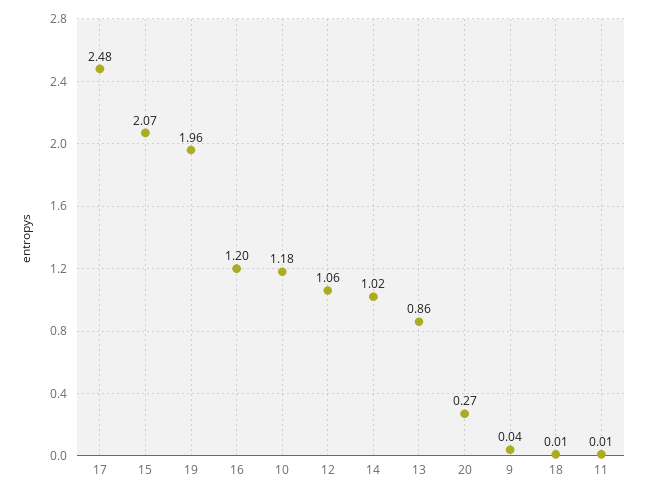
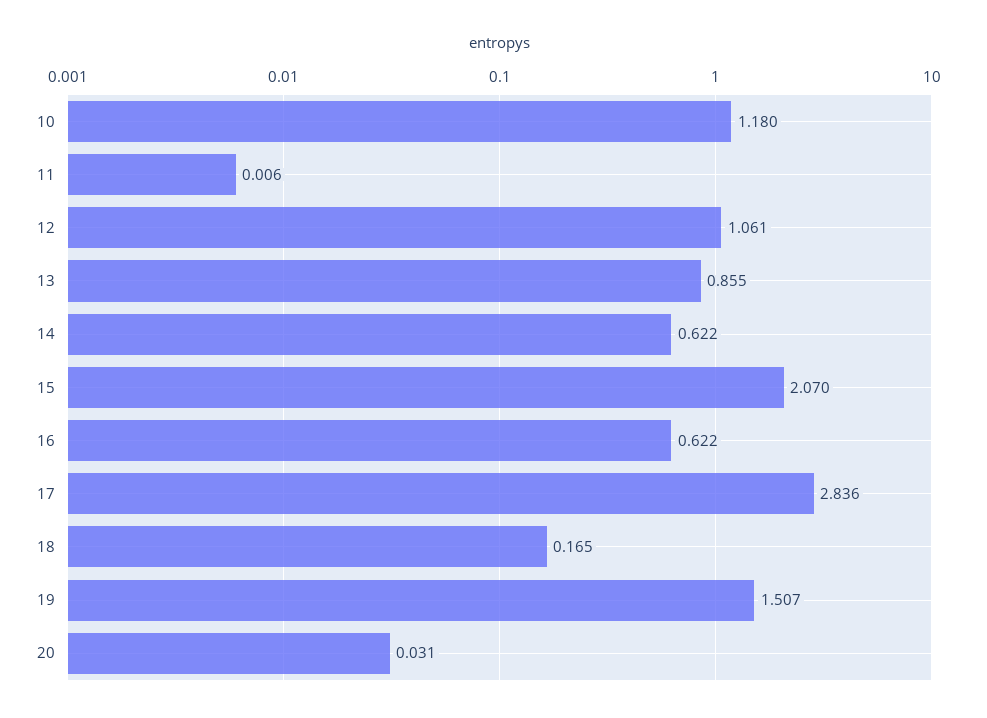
17: 2.48 -> 2.836
19: 1.96 -> 1.507
16: 1.2 -> 0.622
14: 1.02 -> 0.622
20: 0.27 -> 0.031
9: 0.04 -> none
18: 0.01 -> 0.165

